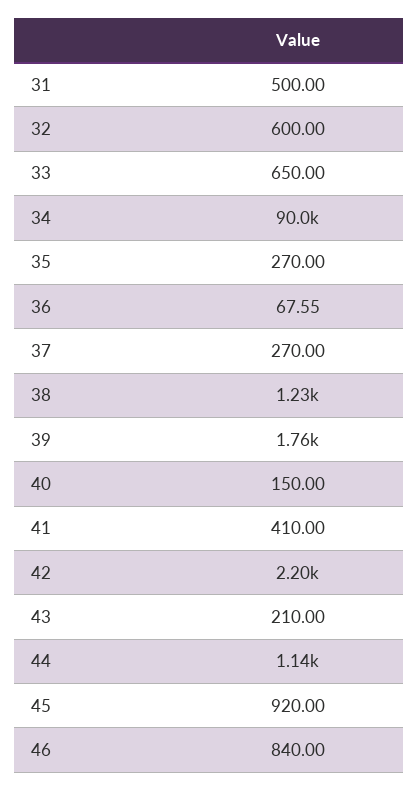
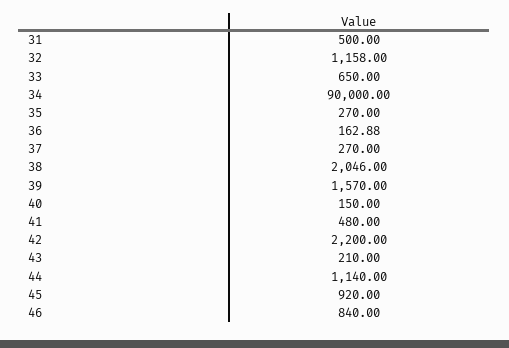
32: 600 -> 1158
36: 67.55 -> 162.88
38: 1230 -> 2046
39: 1760 -> 1570
41: 410 -> 480

